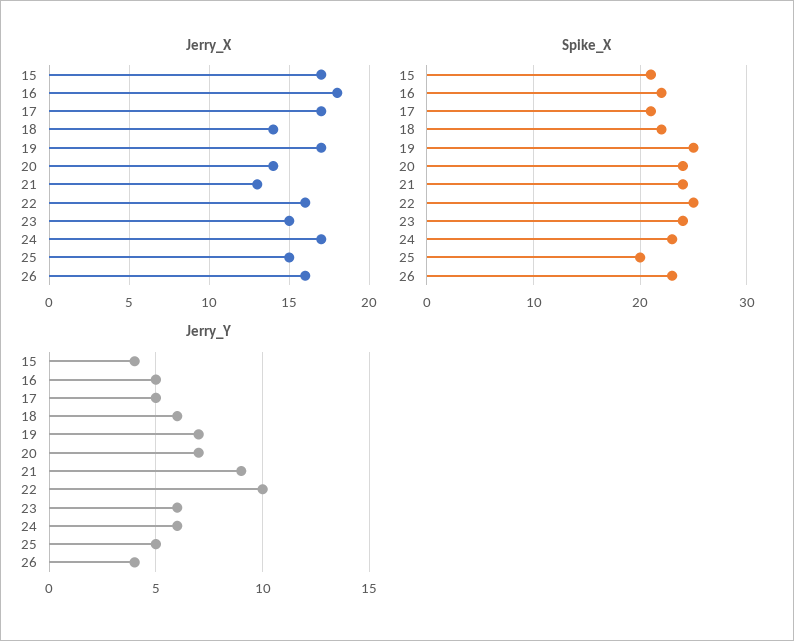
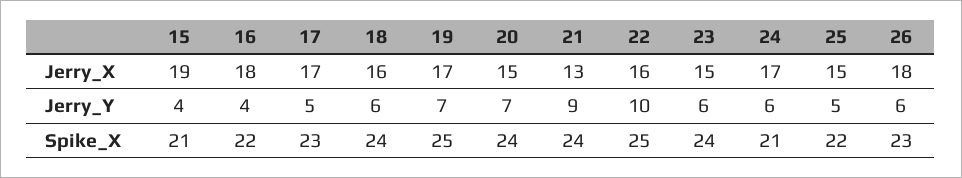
Jerry_X, 15: 17 -> 19
Jerry_X, 18: 14 -> 16
Jerry_X, 20: 14 -> 15
Jerry_X, 26: 16 -> 18
Spike_X, 17: 21 -> 23
Spike_X, 18: 22 -> 24
Spike_X, 24: 23 -> 21
Spike_X, 25: 20 -> 22
Jerry_Y, 16: 5 -> 4
Jerry_Y, 26: 4 -> 6

